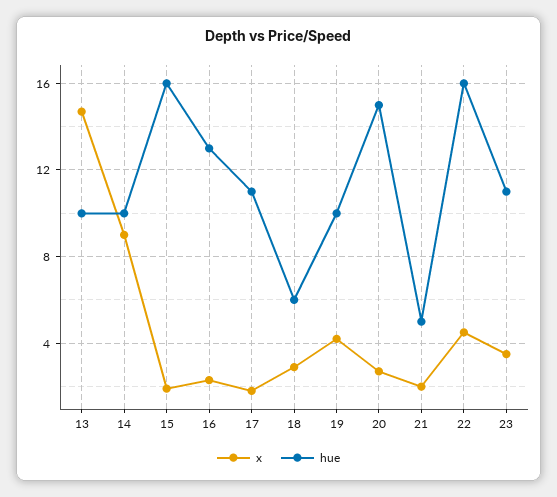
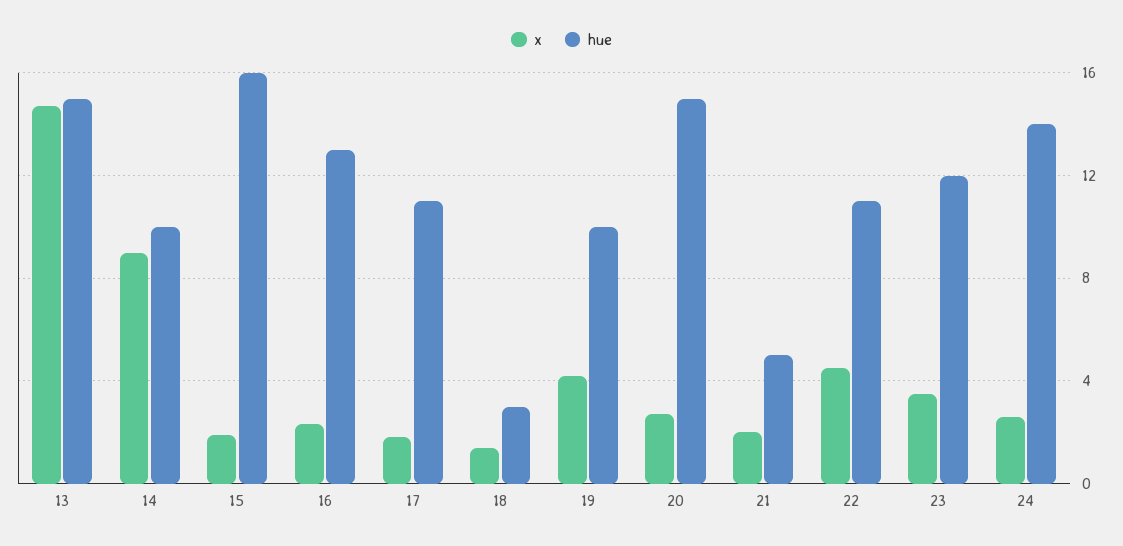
hue, 13: 10 -> 15
x, 18: 3 -> 1.5
hue, 18: 6 -> 3
hue, 22: 16 -> 11
hue, 23: 11 -> 12
x, 24: none -> 2.5
hue, 24: none -> 14

